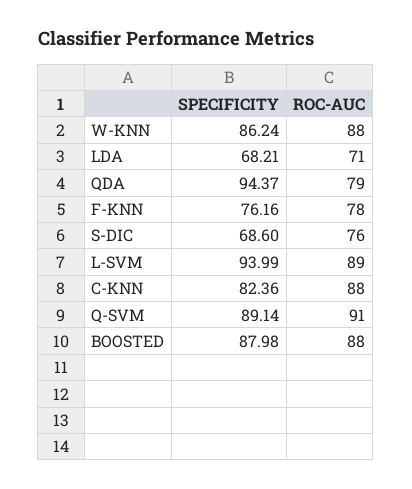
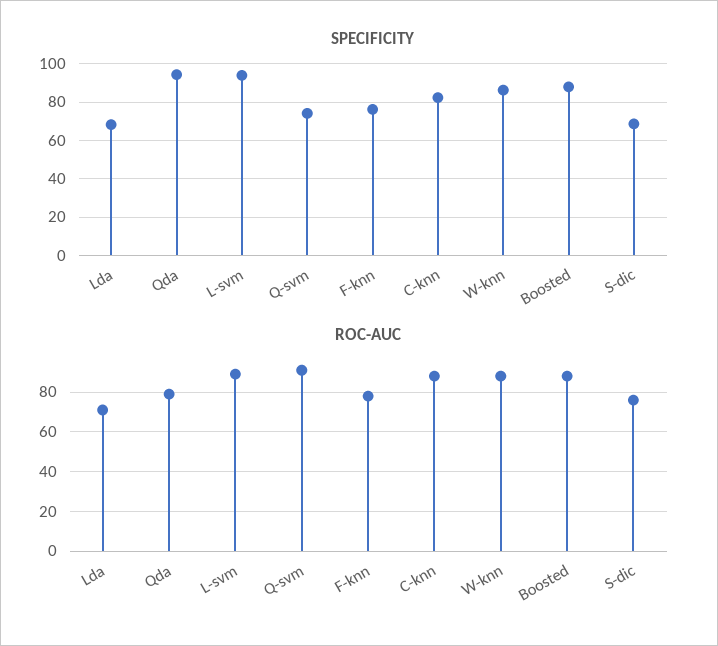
SPECIFICITY, Q-SVM: 89.14 -> 75

